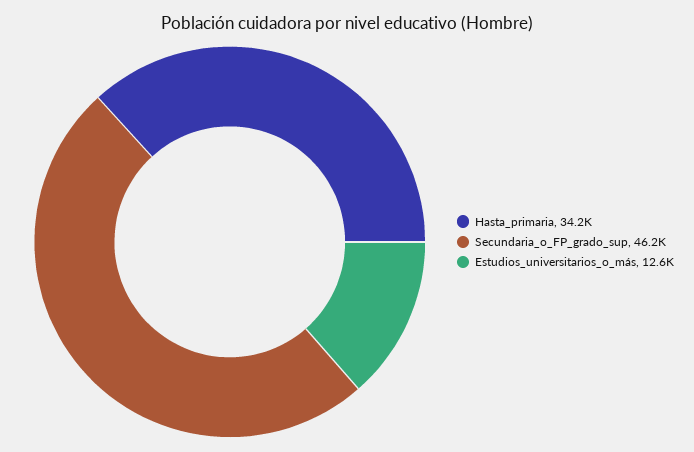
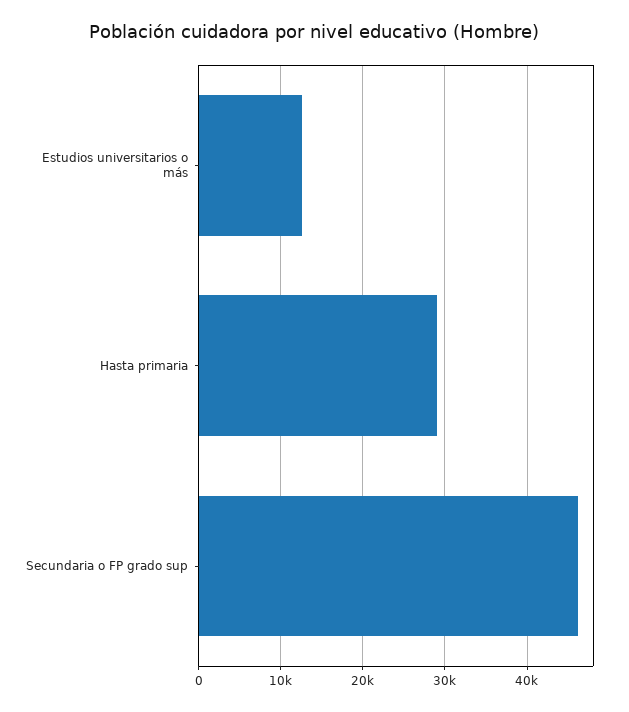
Hasta_primaria: 34200 -> 29000

